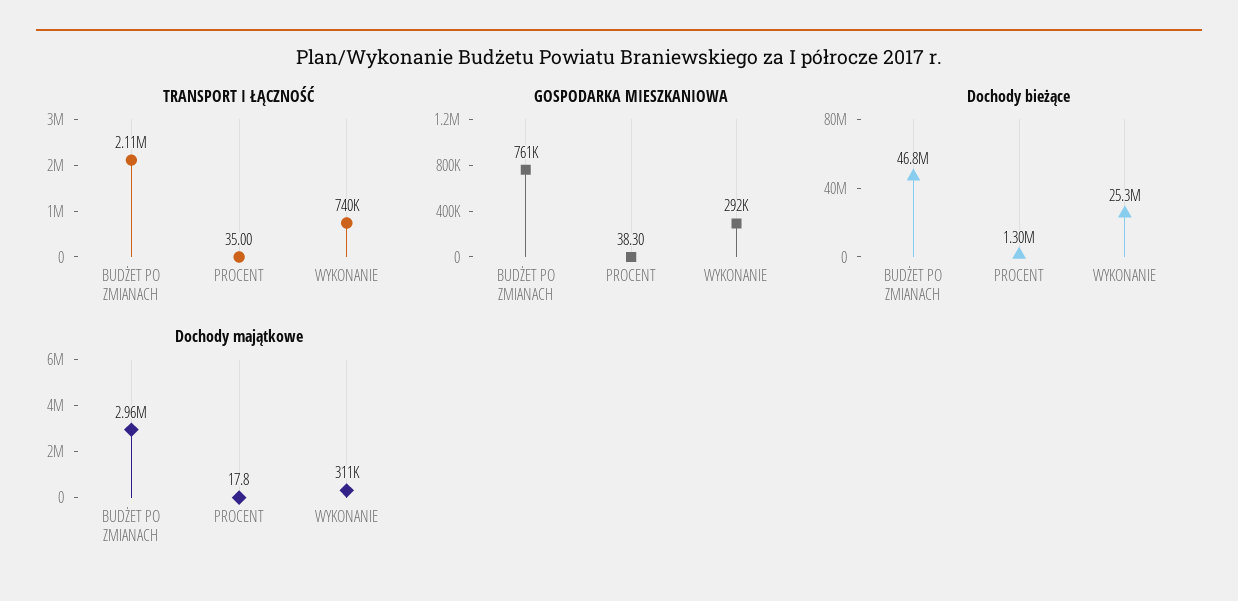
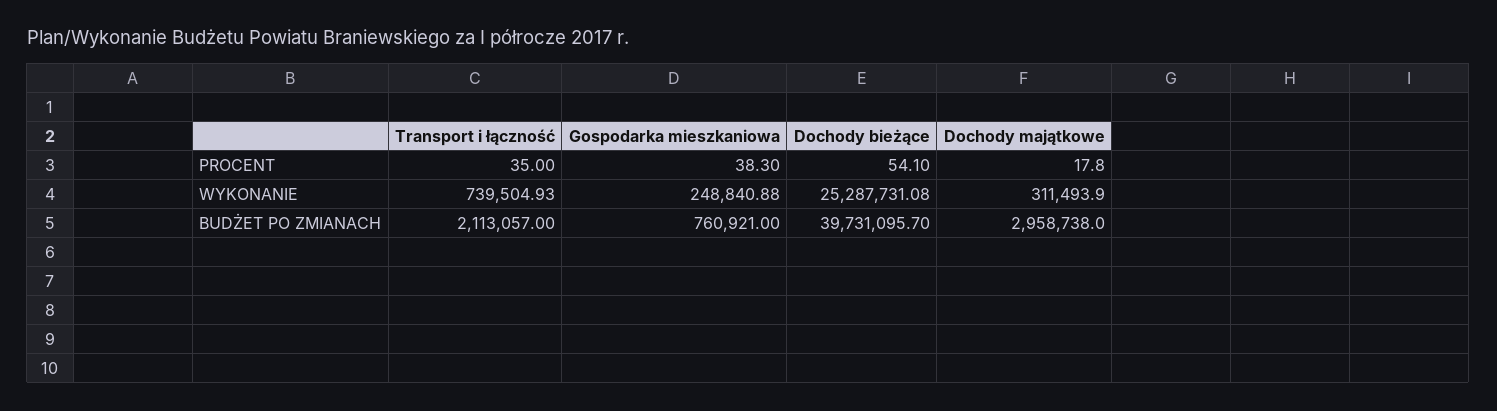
GOSPODARKA MIESZKANIOWA, WYKONANIE: 292000 -> 248840.88
Dochody bieżące, BUDŻET PO ZMIANACH: 46800000 -> 39731095.7
Dochody bieżące, PROCENT: 1300000 -> 54.1

